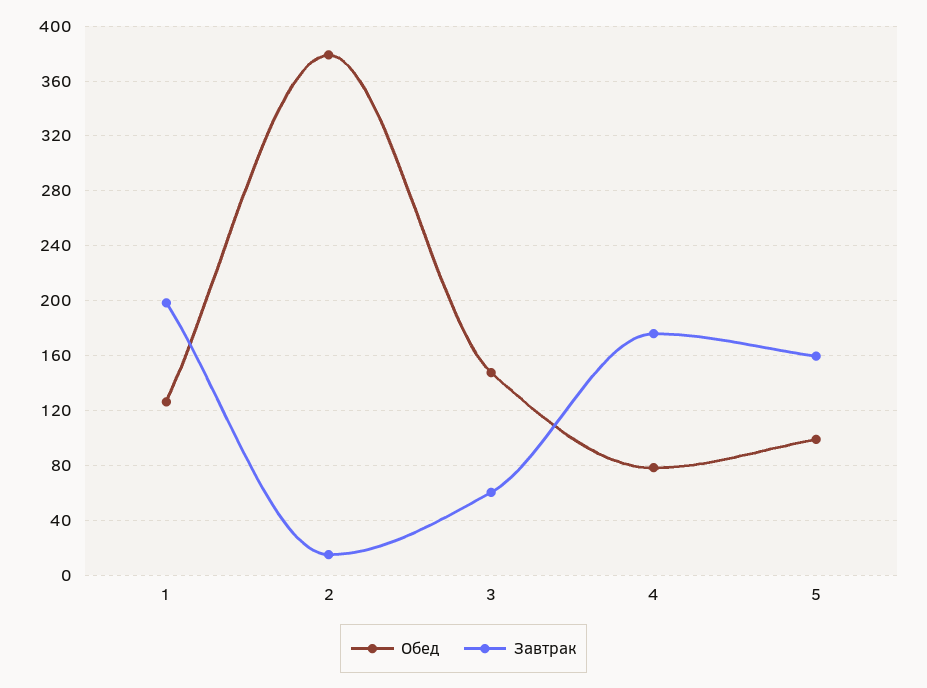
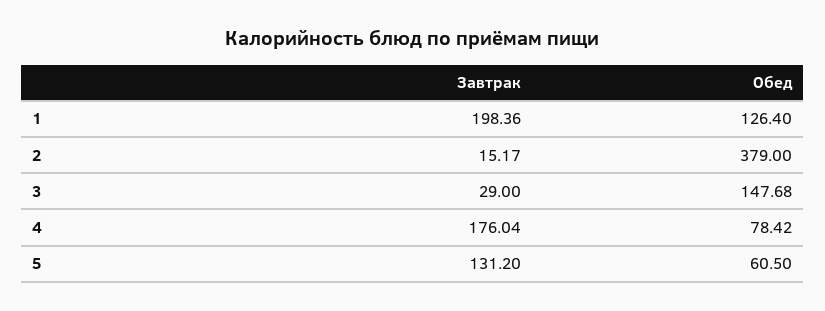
Завтрак, 3: 60 -> 29
Обед, 5: 100 -> 60.5
Завтрак, 5: 160 -> 131.2

